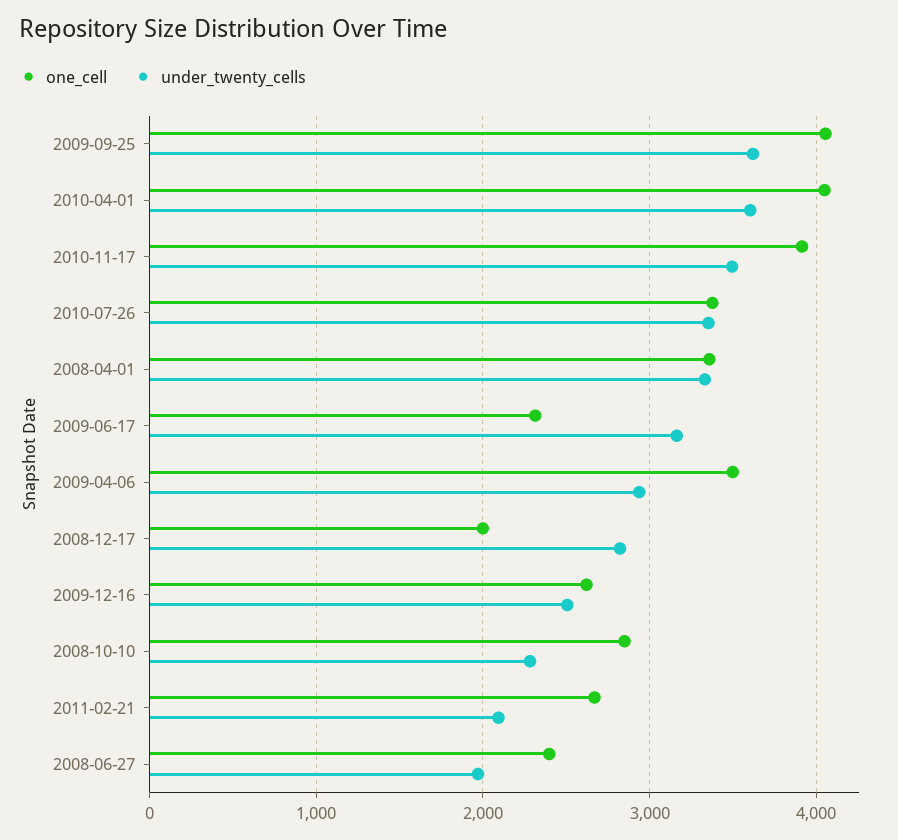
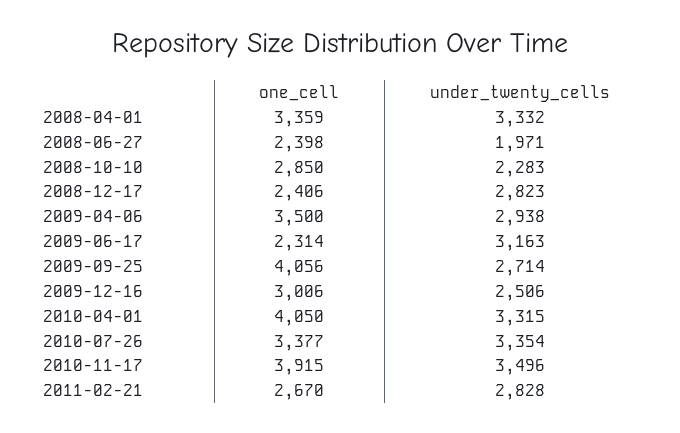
under_twenty_cells, 2009-09-25: 3600 -> 2714
under_twenty_cells, 2010-04-01: 3600 -> 3315
one_cell, 2008-12-17: 2000 -> 2406
one_cell, 2009-12-16: 2600 -> 3006
under_twenty_cells, 2011-02-21: 2100 -> 2828

